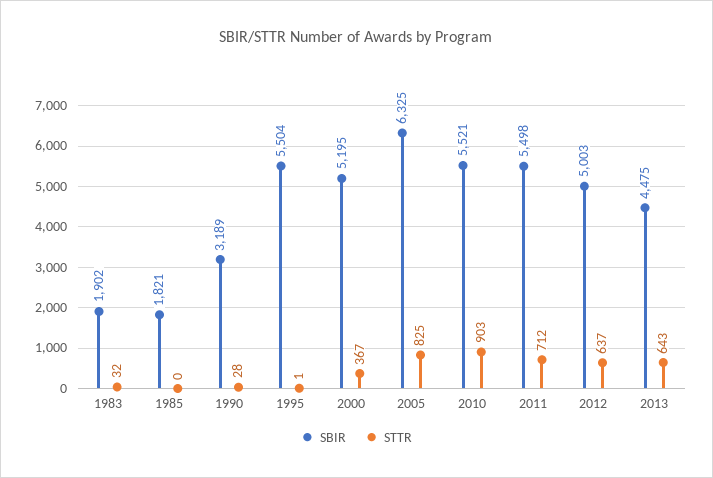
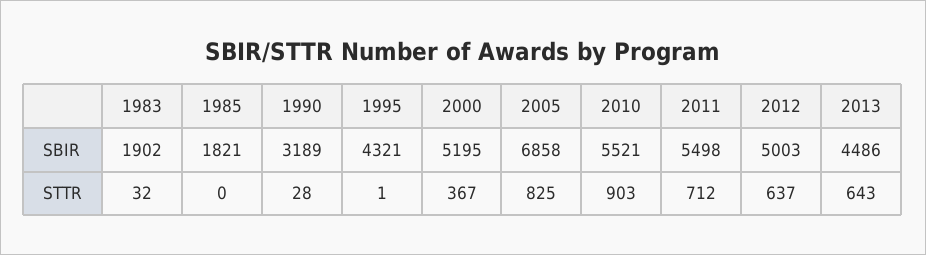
SBIR, 1995: 5504 -> 4321
SBIR, 2005: 6325 -> 6858
SBIR, 2013: 4475 -> 4486

